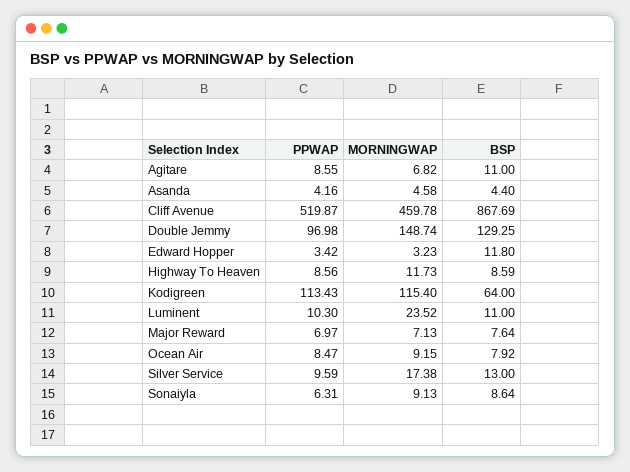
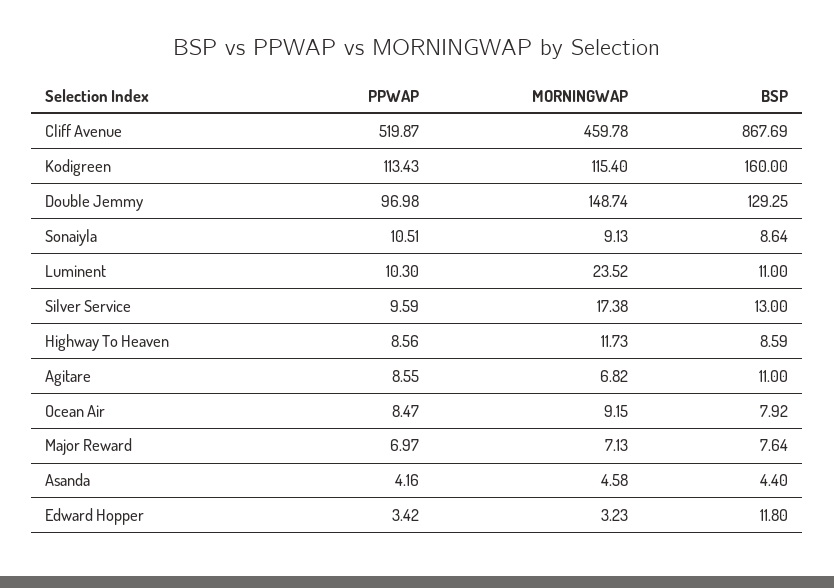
BSP, Kodigreen: 64 -> 160
PPWAP, Sonaiyla: 6.31 -> 10.51

